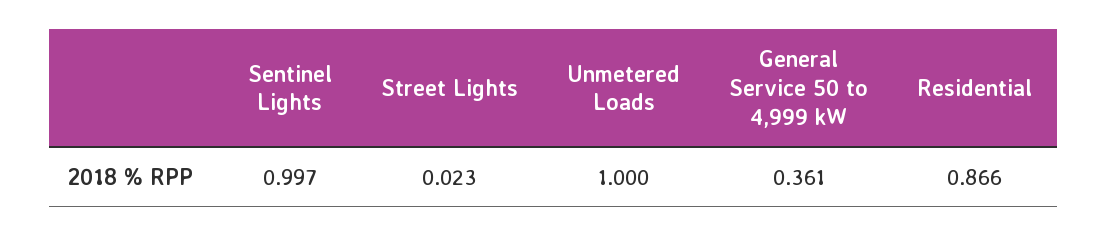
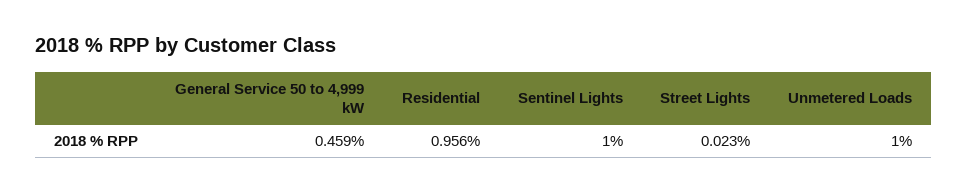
Sentinel Lights: 0.997 -> 1
General Service 50 to 4,999 kW: 0.361 -> 0.459
Residential: 0.866 -> 0.956

